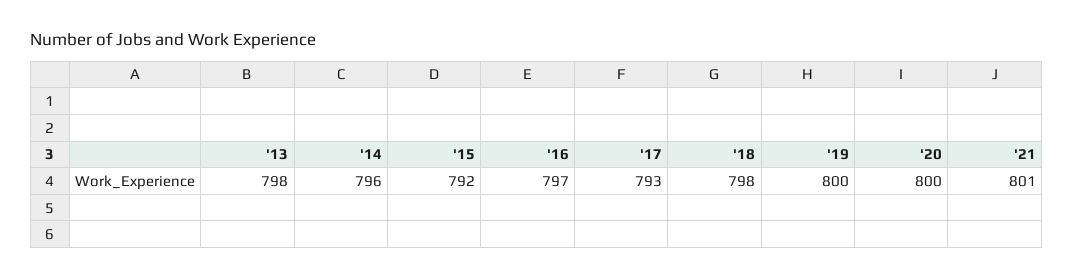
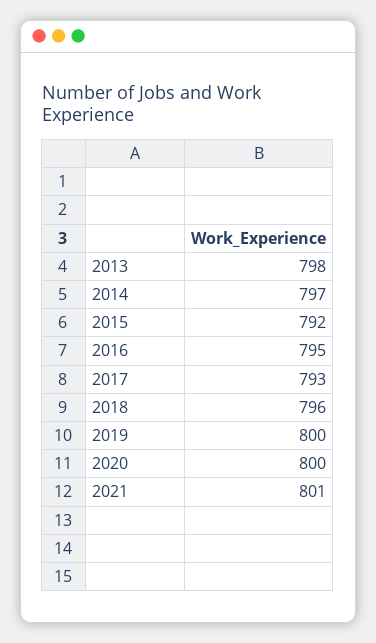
'14: 796 -> 797
'16: 797 -> 795
'18: 798 -> 796

